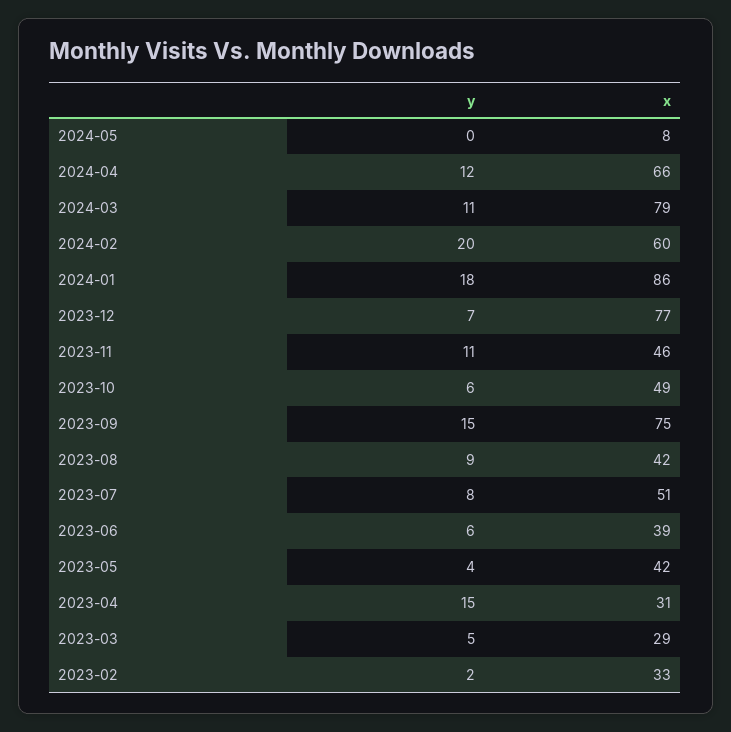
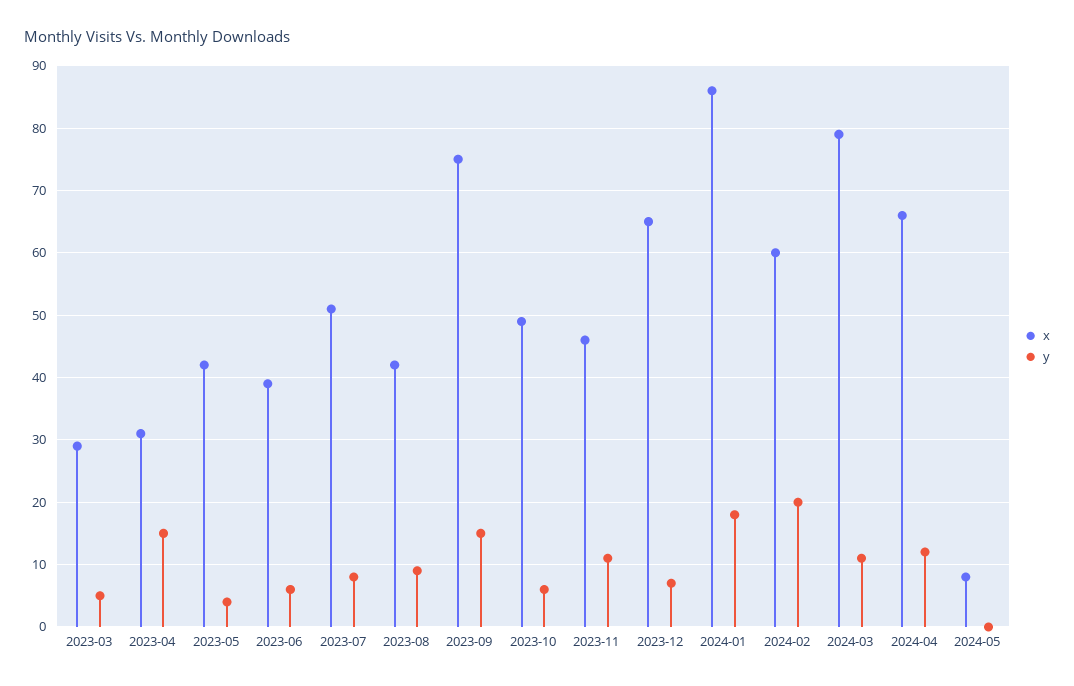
x, 2023-12: 77 -> 65
y, 2023-02: 2 -> none
x, 2023-02: 33 -> none

